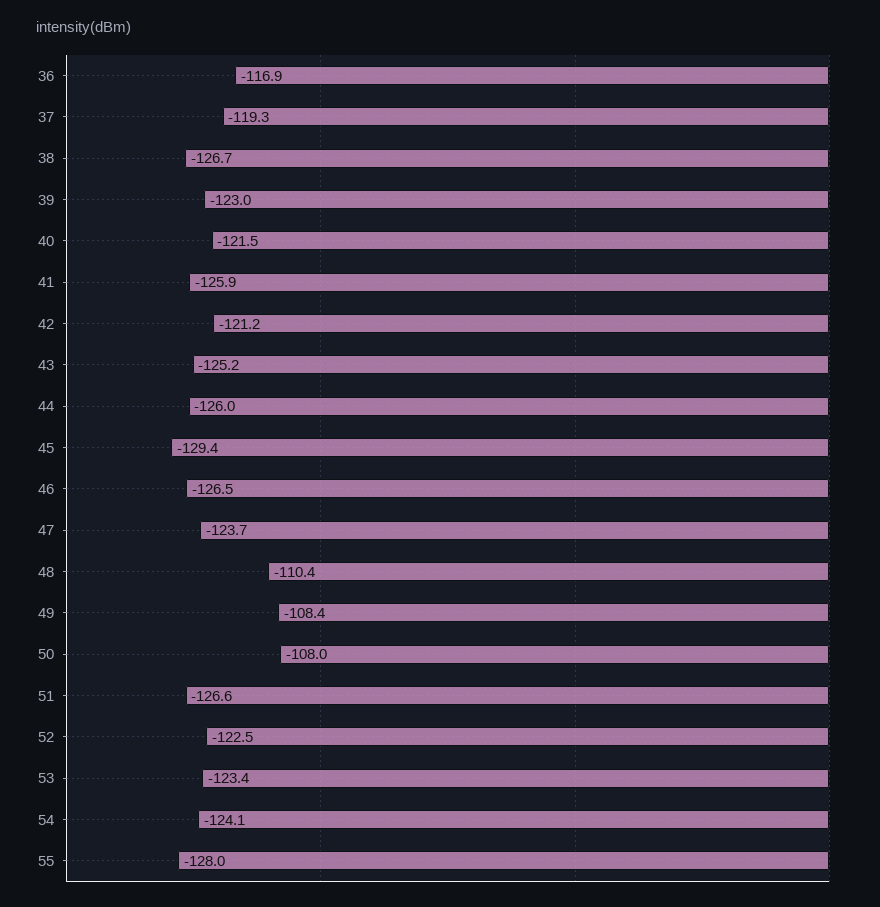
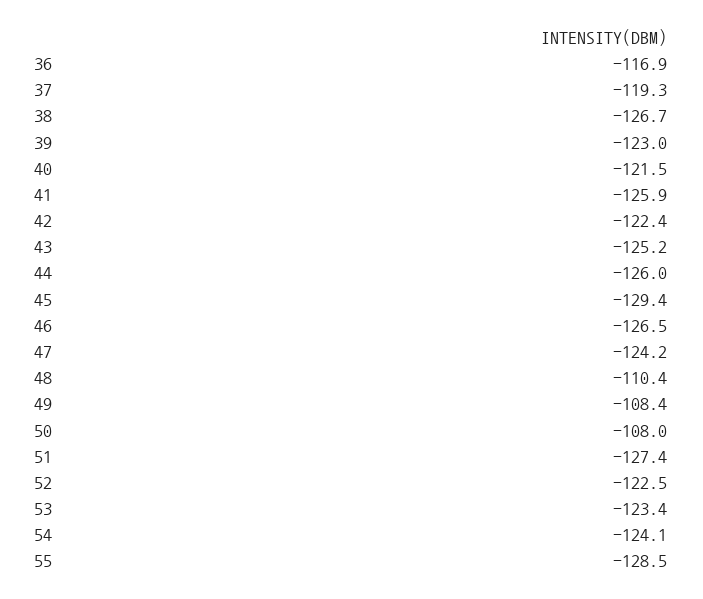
42: -121.2 -> -122.4
47: -123.7 -> -124.2
51: -126.6 -> -127.4
55: -128 -> -128.5

